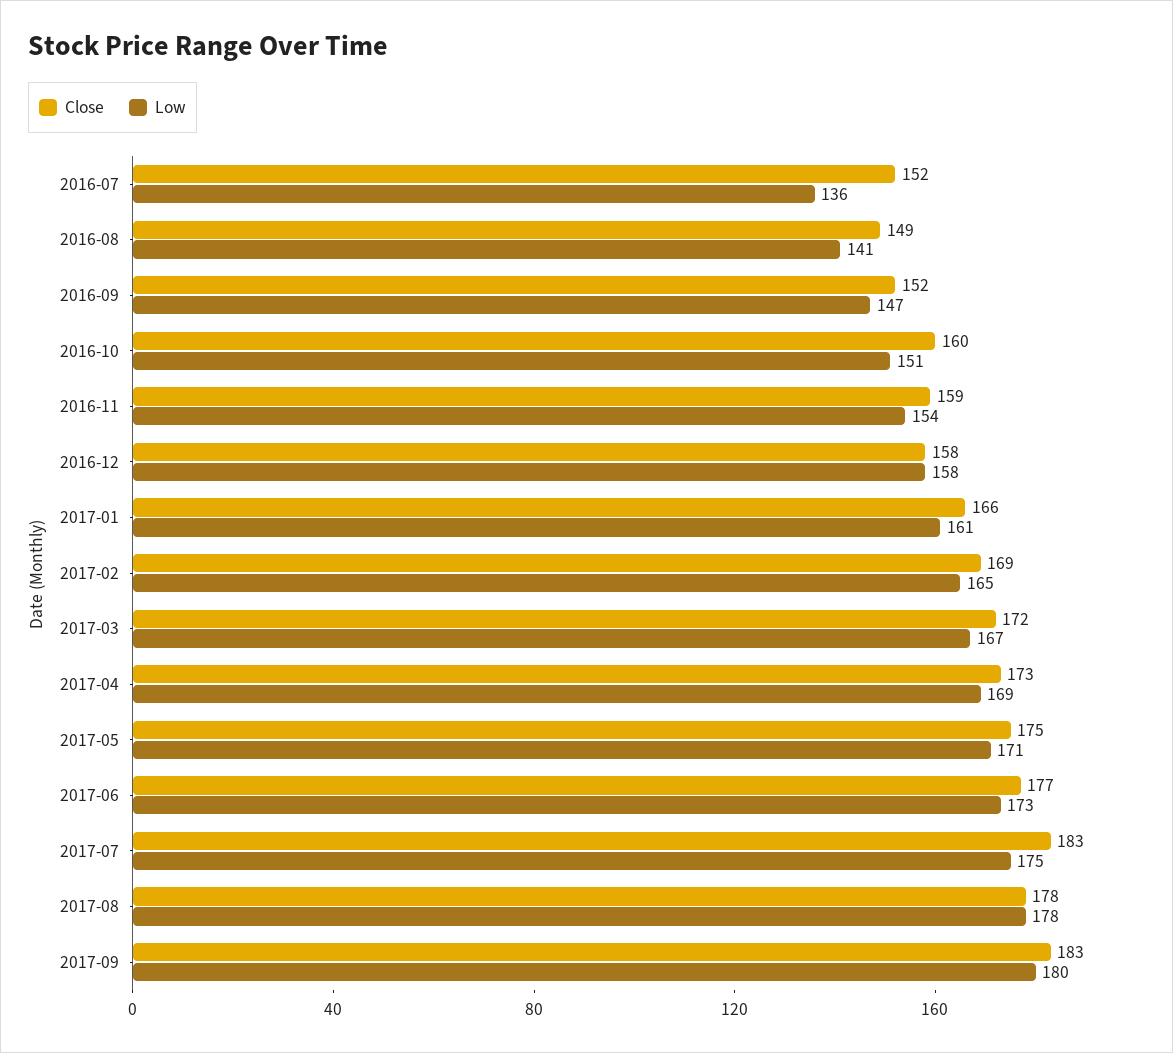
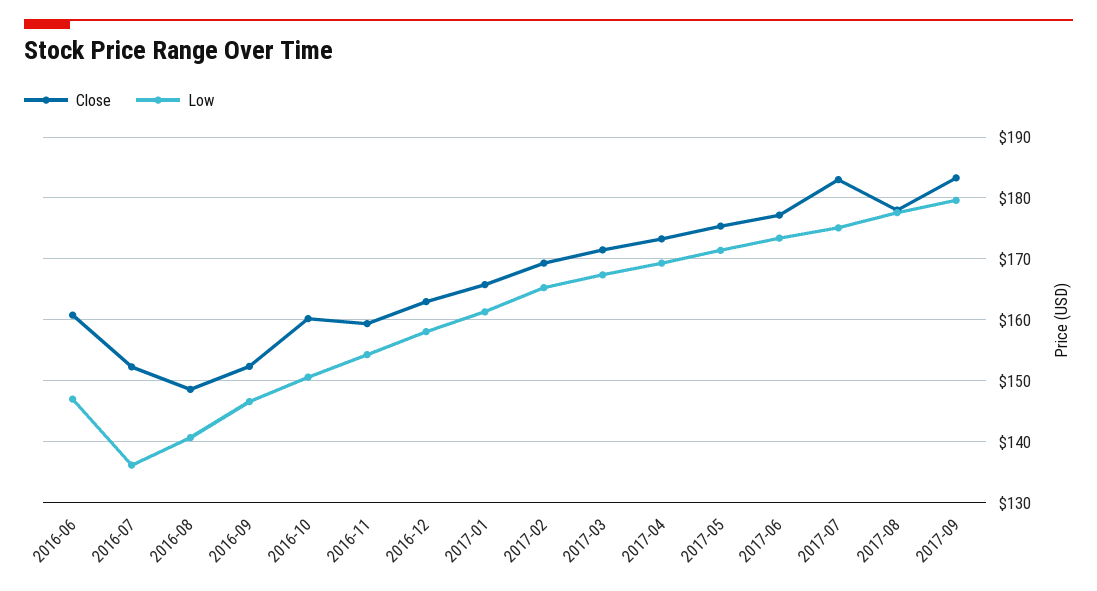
Close, 2016-12: 158 -> 163
Close, 2016-06: none -> 161
Low, 2016-06: none -> 147

